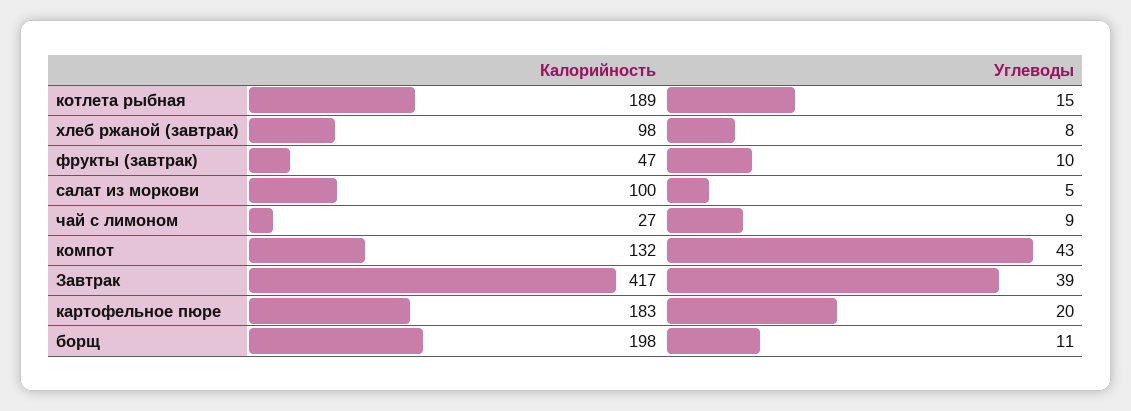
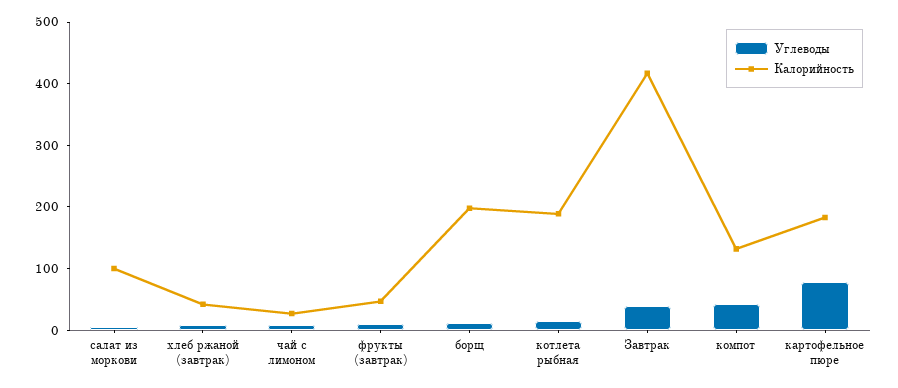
Калорийность, хлеб ржаной (завтрак): 98 -> 40
Углеводы, картофельное пюре: 20 -> 80

